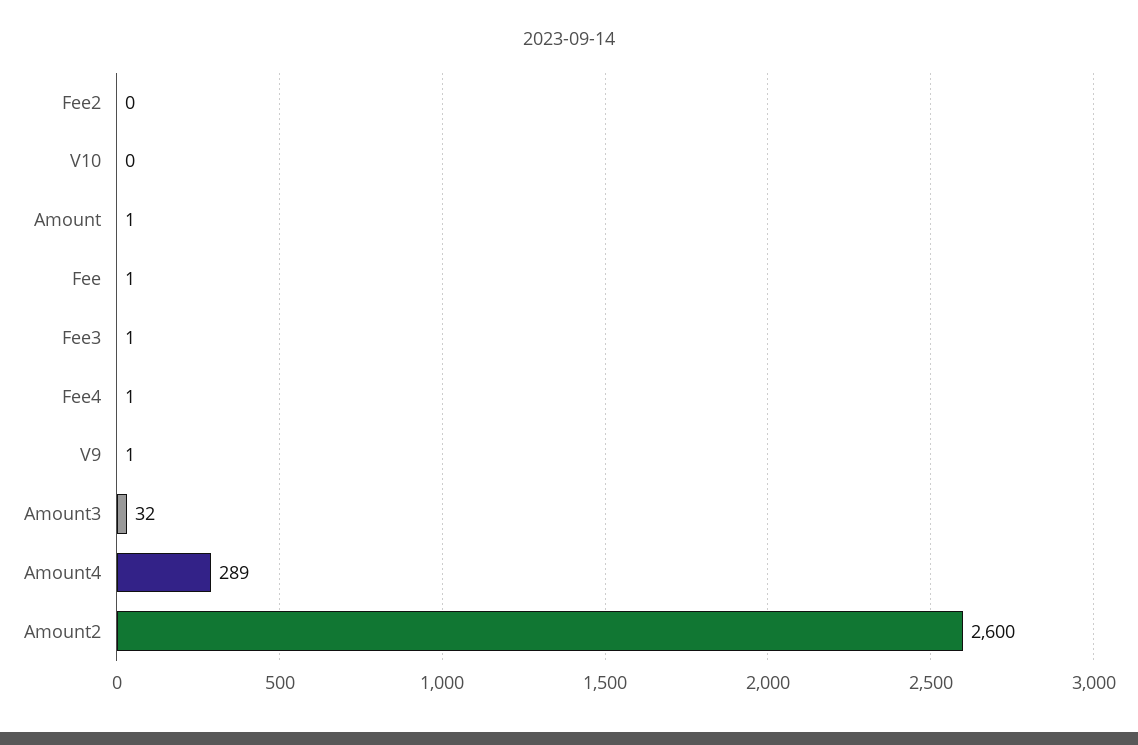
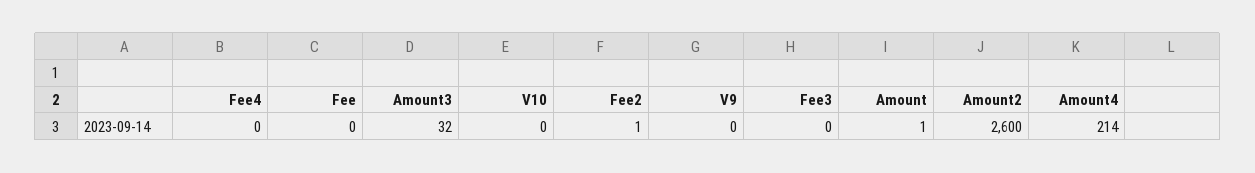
Fee2: 0 -> 1
Fee: 1 -> 0
Fee3: 1 -> 0
Fee4: 1 -> 0
V9: 1 -> 0
Amount4: 289 -> 214

